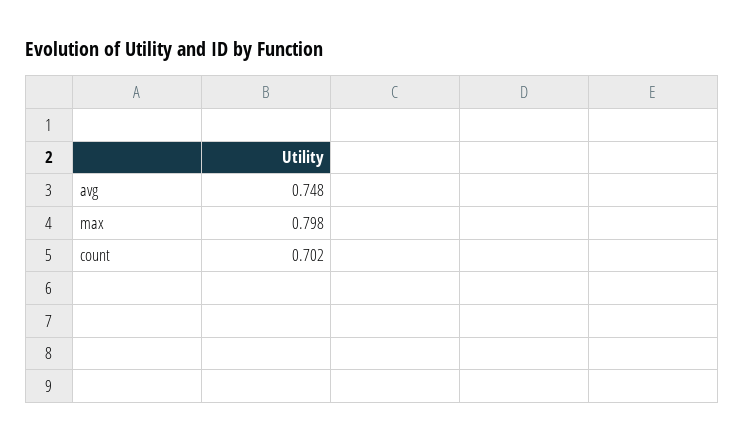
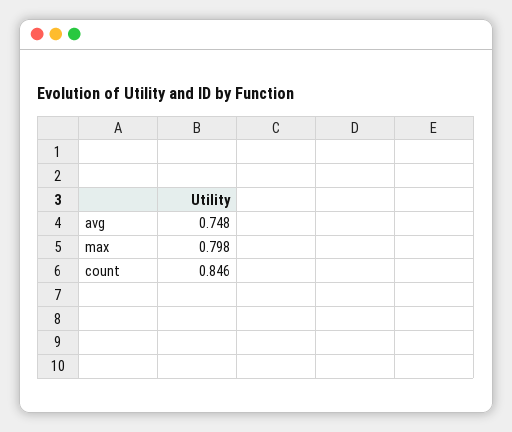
count: 0.702 -> 0.846

